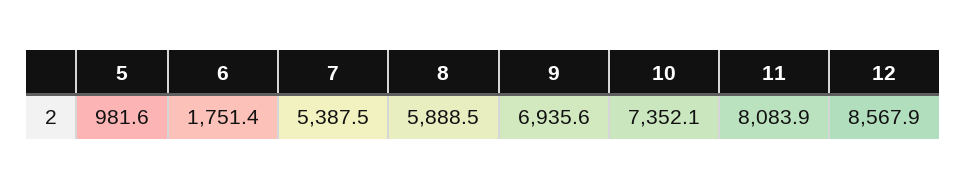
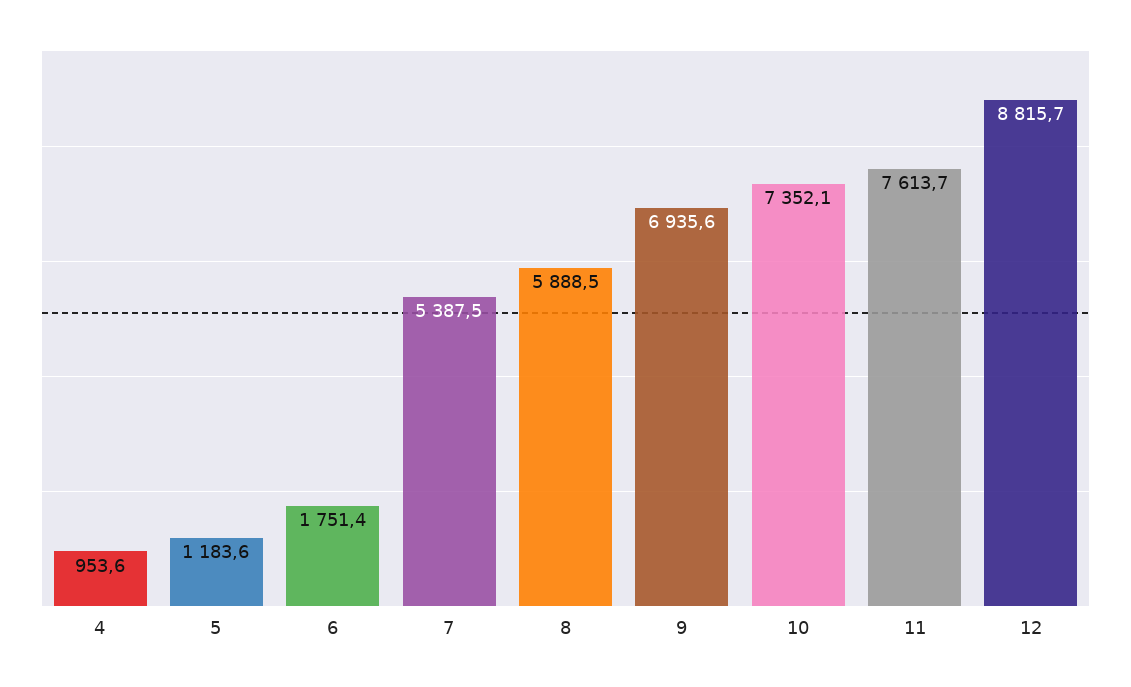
5: 981.6 -> 1183.6
11: 8083.9 -> 7613.7
12: 8567.9 -> 8815.7
4: none -> 953.6

